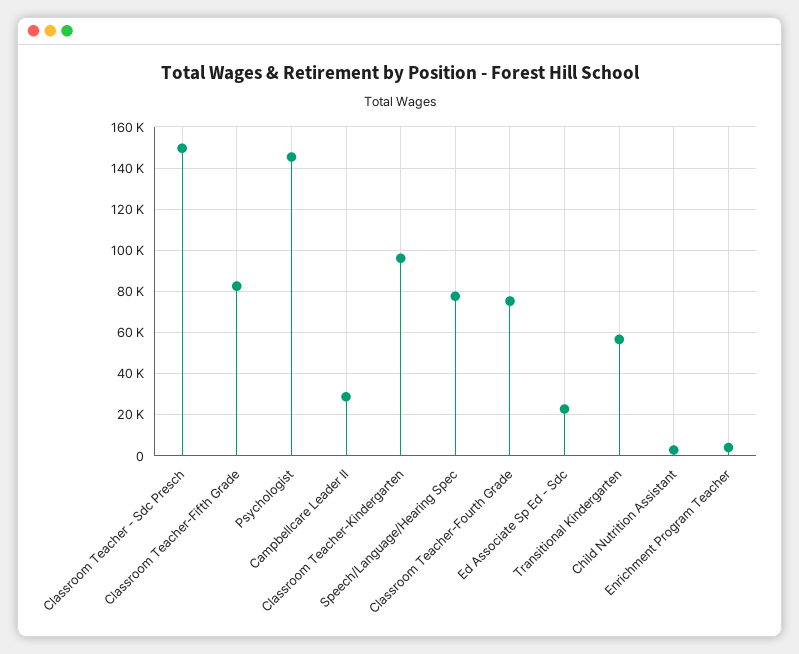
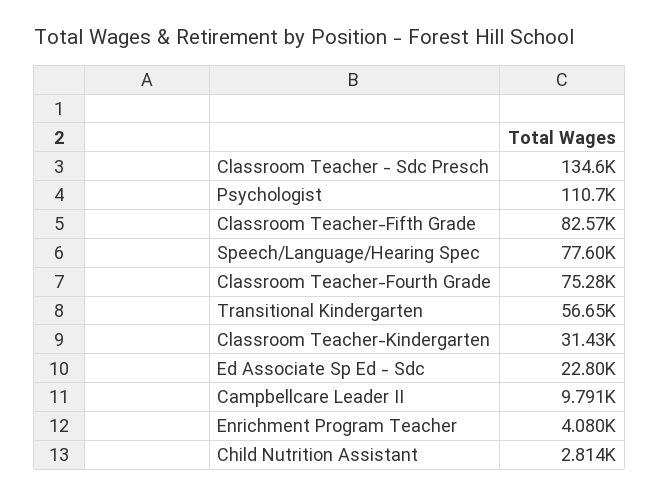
Classroom Teacher - Sdc Presch: 150000 -> 134600
Psychologist: 145000 -> 110700
Campbellcare Leader II: 30000 -> 9791
Classroom Teacher-Kindergarten: 95000 -> 31430

